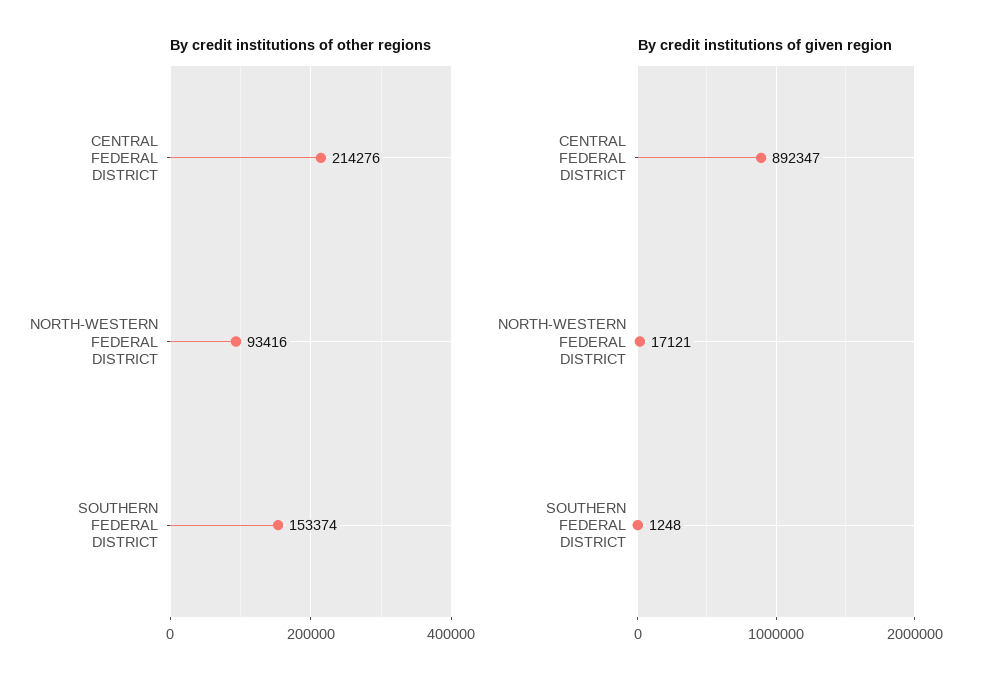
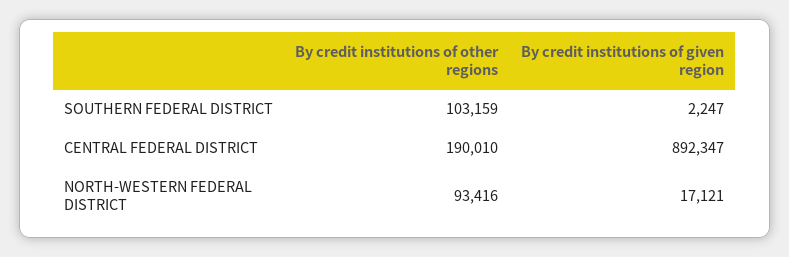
By credit institutions of other regions, CENTRAL FEDERAL DISTRICT: 214276 -> 190010
By credit institutions of other regions, SOUTHERN FEDERAL DISTRICT: 153374 -> 103159
By credit institutions of given region, SOUTHERN FEDERAL DISTRICT: 1248 -> 2247

